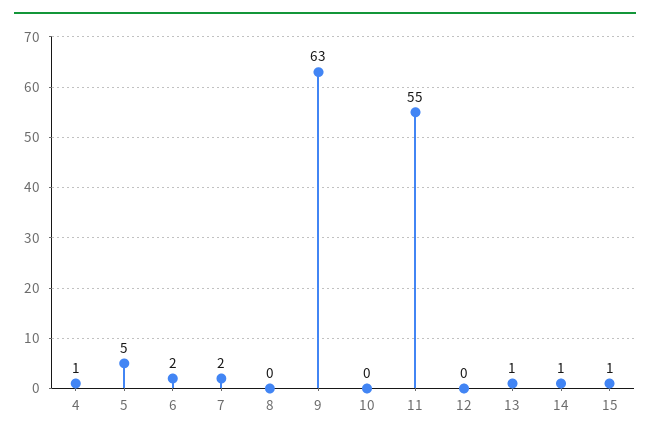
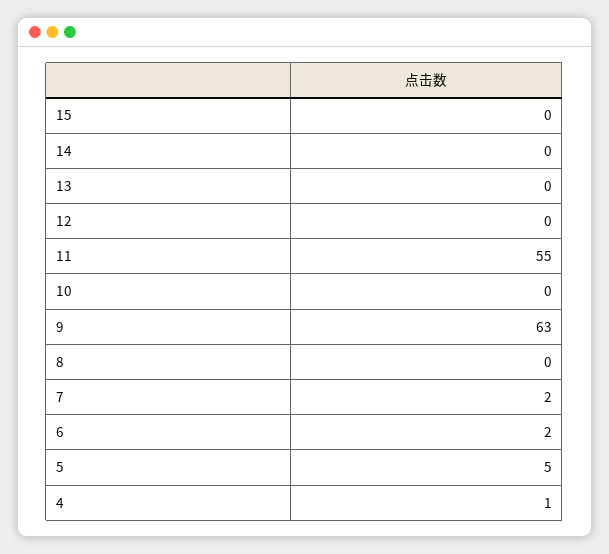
13: 1 -> 0
14: 1 -> 0
15: 1 -> 0

